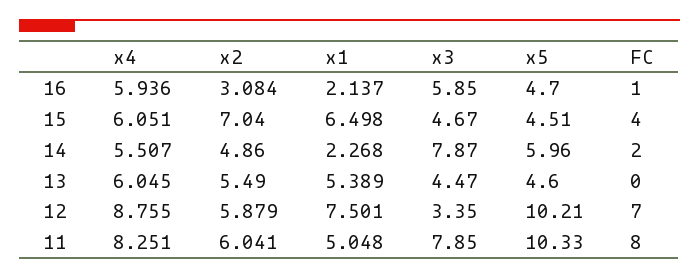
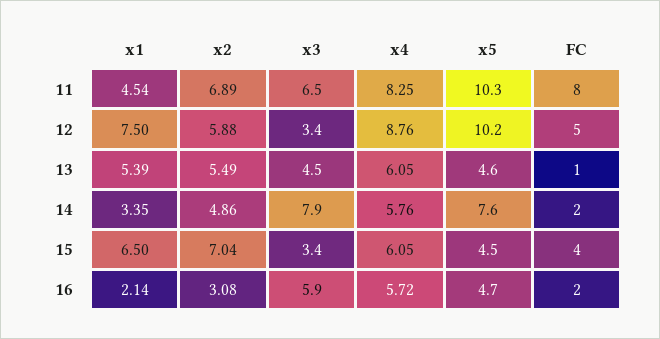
x4, 16: 5.936 -> 5.72
FC, 16: 1 -> 2
x3, 15: 4.67 -> 3.4
x4, 14: 5.507 -> 5.76
x1, 14: 2.268 -> 3.35
x5, 14: 5.96 -> 7.6
FC, 13: 0 -> 1
FC, 12: 7 -> 5
x2, 11: 6.041 -> 6.89
x1, 11: 5.048 -> 4.54
x3, 11: 7.85 -> 6.5

